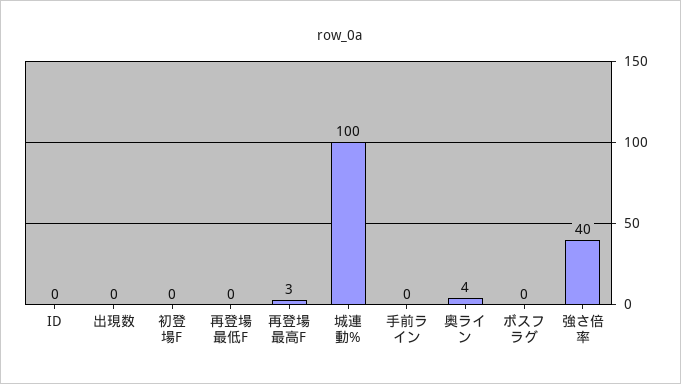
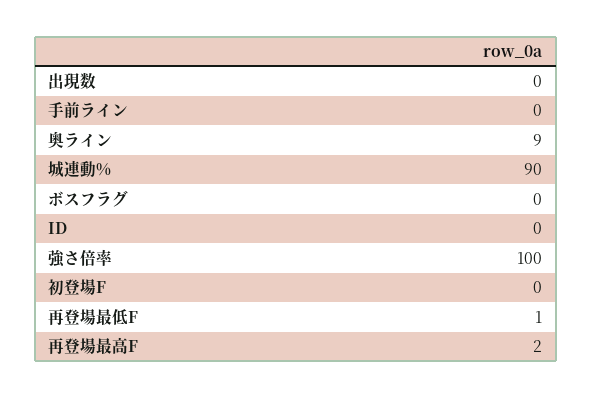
再登場最低F: 0 -> 1
再登場最高F: 3 -> 2
城連動%: 100 -> 90
奥ライン: 4 -> 9
強さ倍率: 40 -> 100

